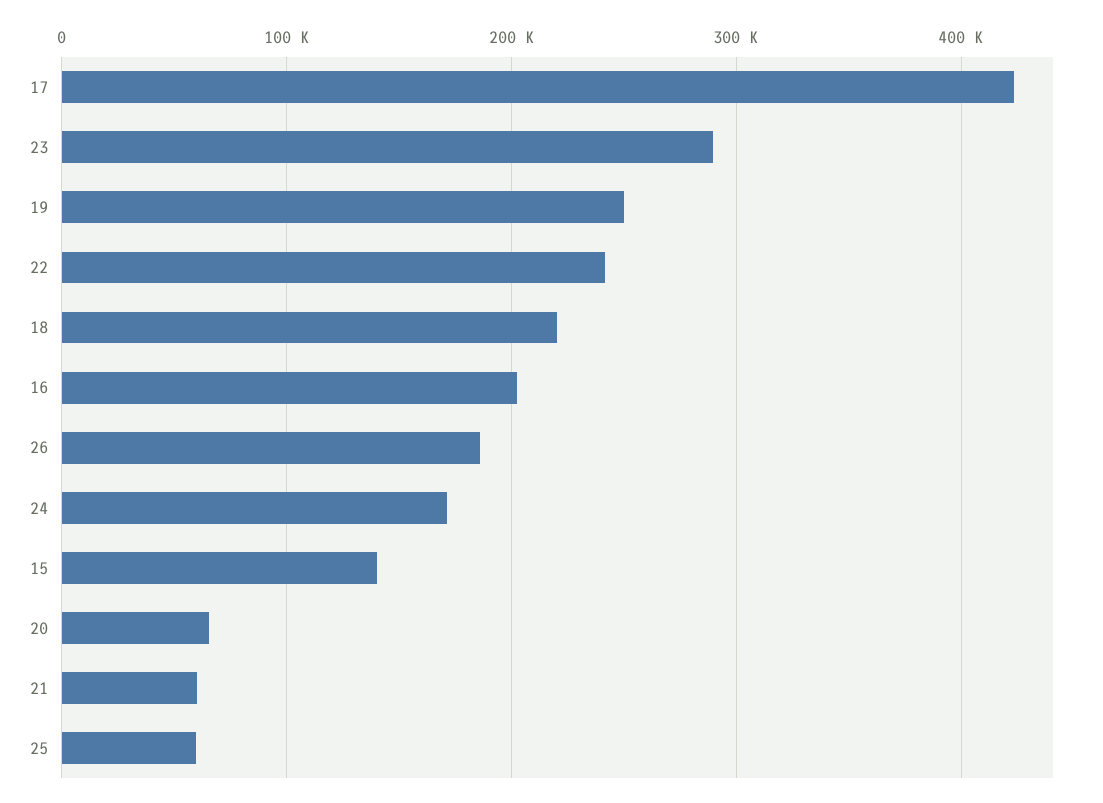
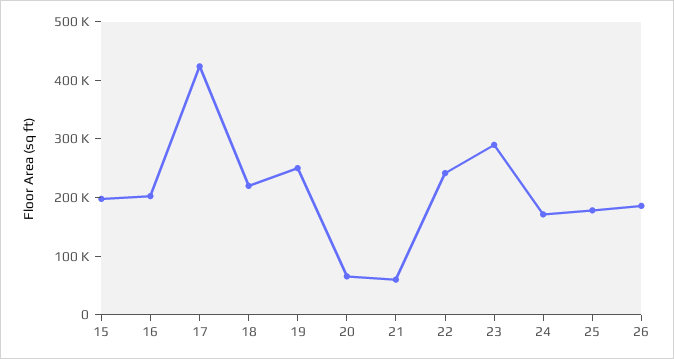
15: 140000 -> 200000
25: 60000 -> 180000

